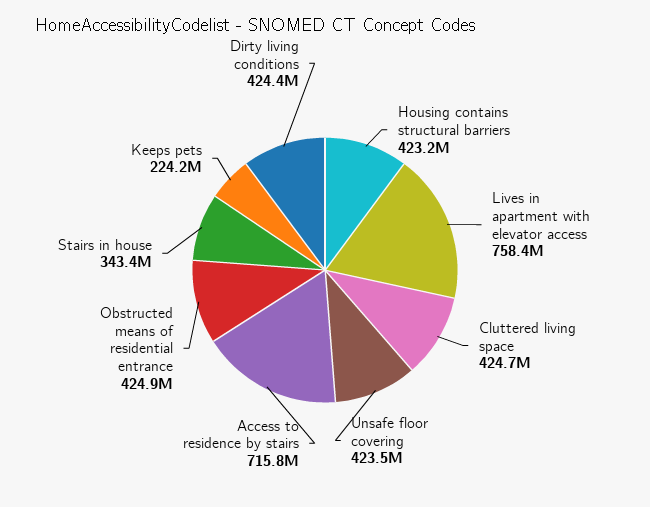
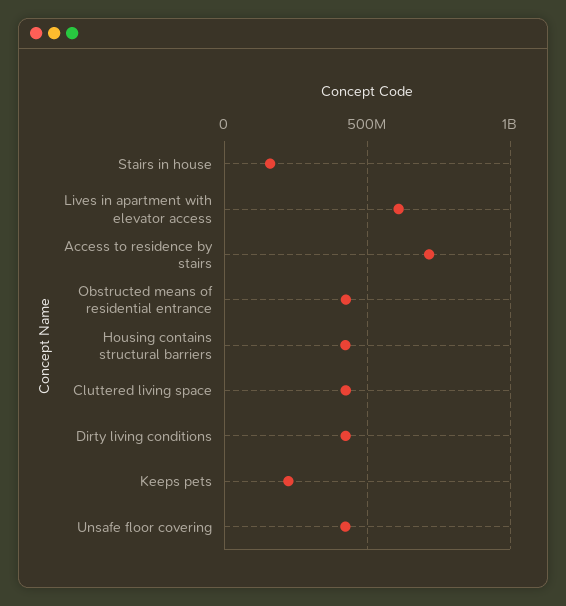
Lives in apartment with elevator access: 758400000 -> 600000000
Stairs in house: 343400000 -> 150000000

